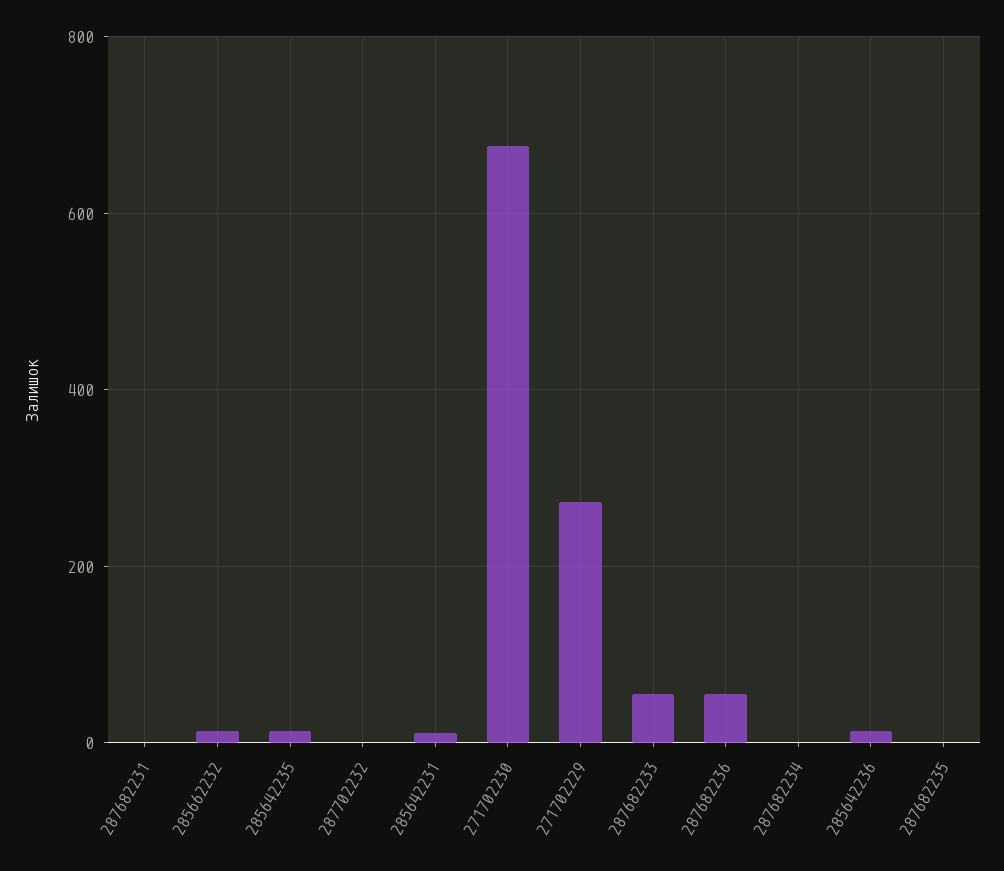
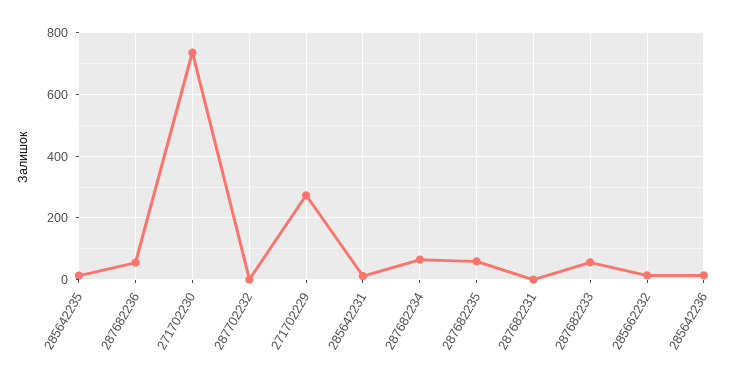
271702230: 680 -> 740
287682234: 0 -> 60
287682235: 0 -> 60

